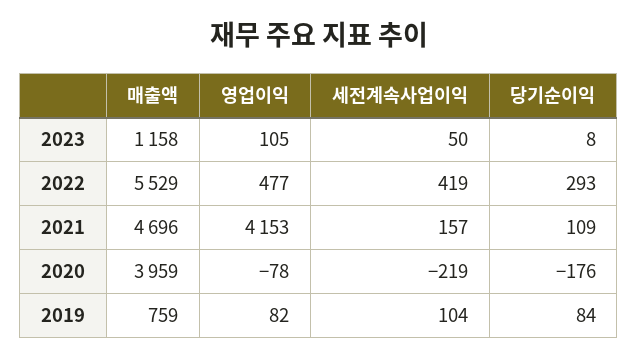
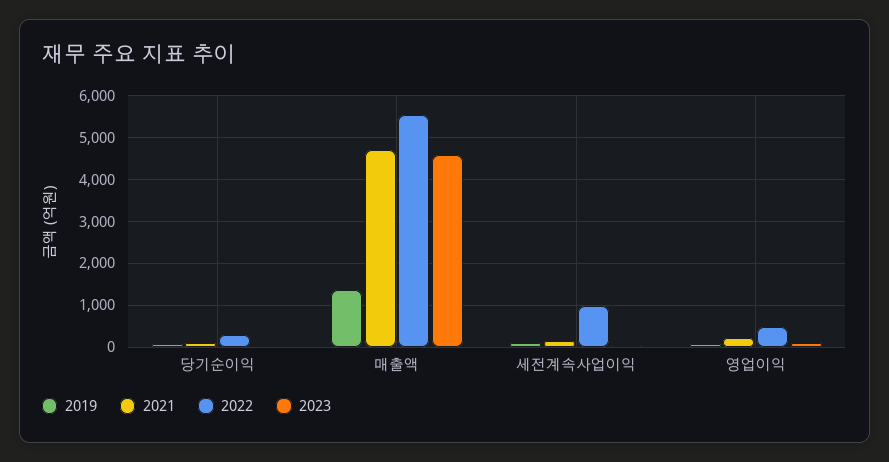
2023, 매출액: 1158 -> 4600
2022, 세전계속사업이익: 419 -> 1000
2021, 영업이익: 4153 -> 200
2020, 매출액: 3959 -> none
2020, 영업이익: -78 -> none
2020, 세전계속사업이익: -219 -> none
2020, 당기순이익: -176 -> none
2019, 매출액: 759 -> 1400

